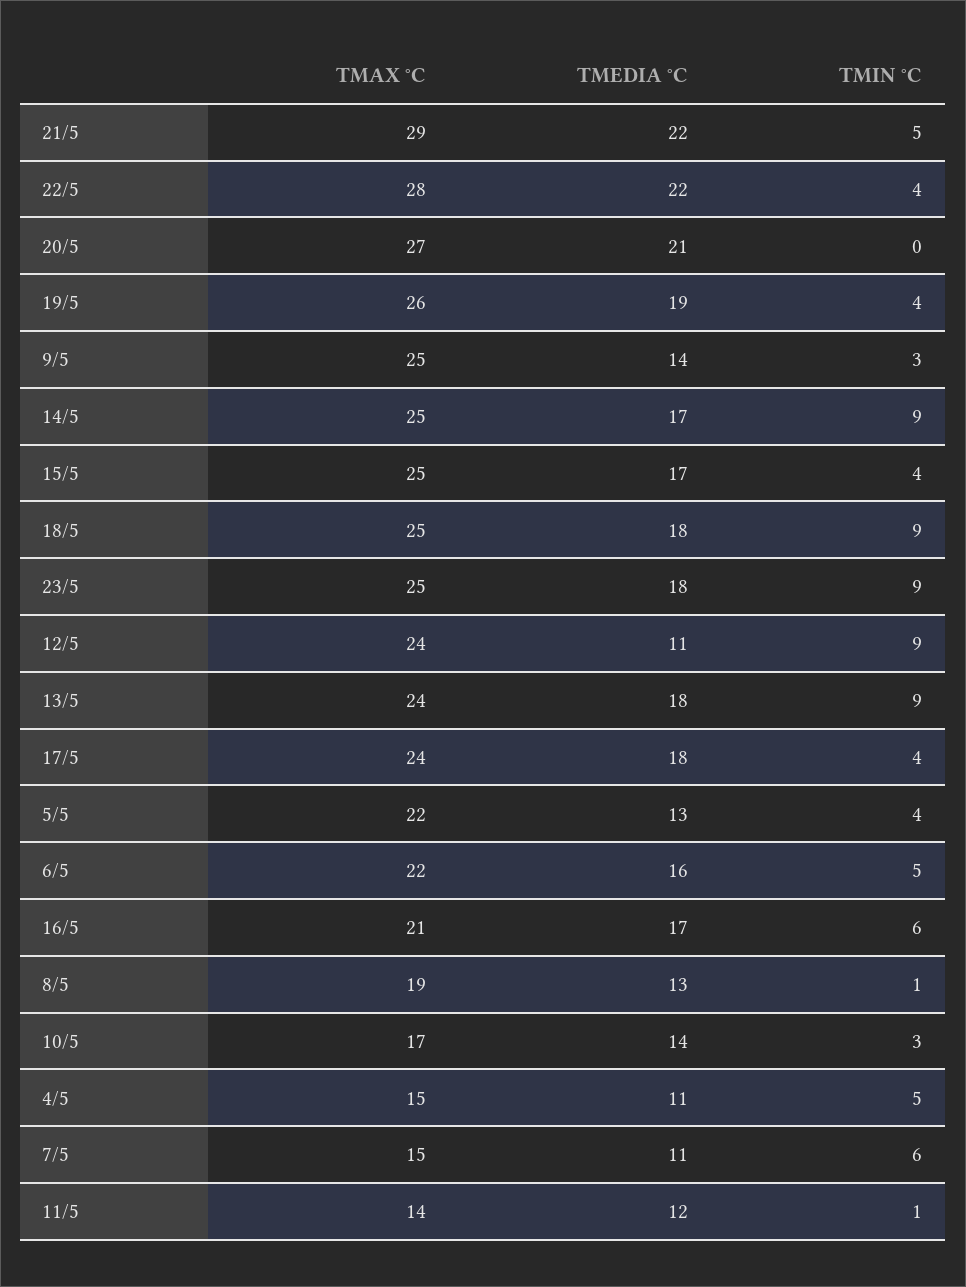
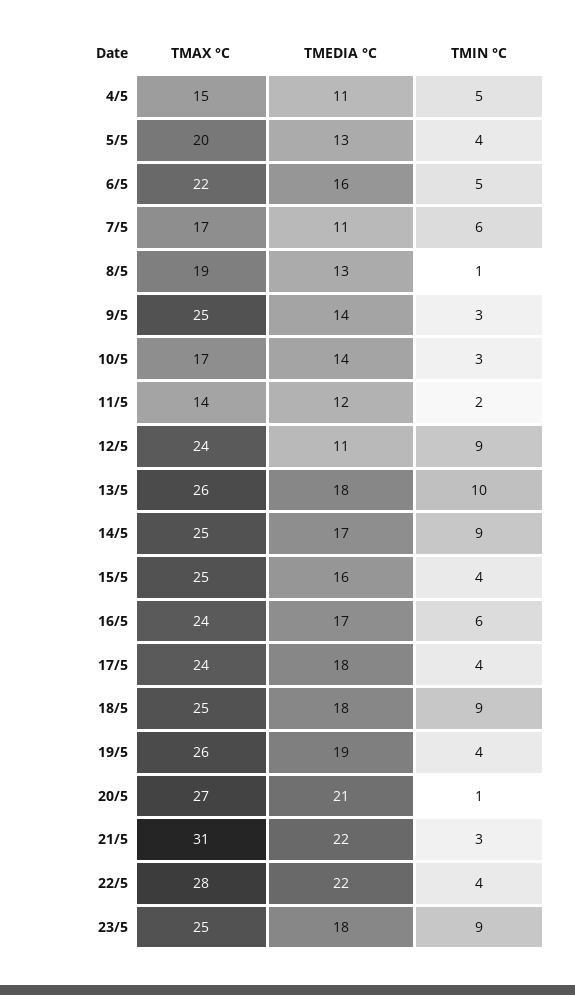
TMAX °C, 21/5: 29 -> 31
TMIN °C, 21/5: 5 -> 3
TMIN °C, 20/5: 0 -> 1
TMEDIA °C, 15/5: 17 -> 16
TMAX °C, 13/5: 24 -> 26
TMIN °C, 13/5: 9 -> 10
TMAX °C, 5/5: 22 -> 20
TMAX °C, 16/5: 21 -> 24
TMAX °C, 7/5: 15 -> 17
TMIN °C, 11/5: 1 -> 2

